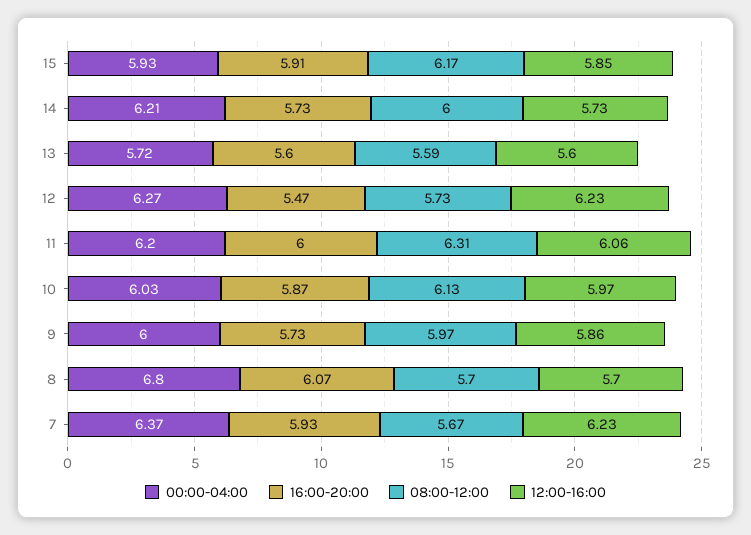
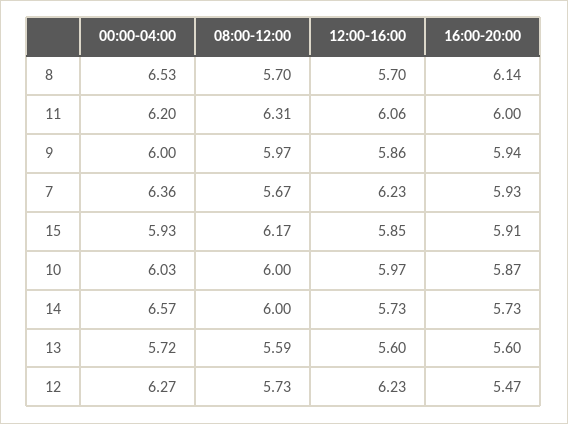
00:00-04:00, 14: 6.21 -> 6.57
08:00-12:00, 10: 6.13 -> 6
16:00-20:00, 9: 5.73 -> 5.94
00:00-04:00, 8: 6.8 -> 6.53
16:00-20:00, 8: 6.07 -> 6.14
00:00-04:00, 7: 6.37 -> 6.36

